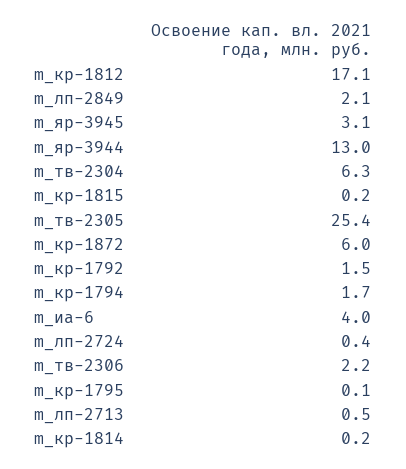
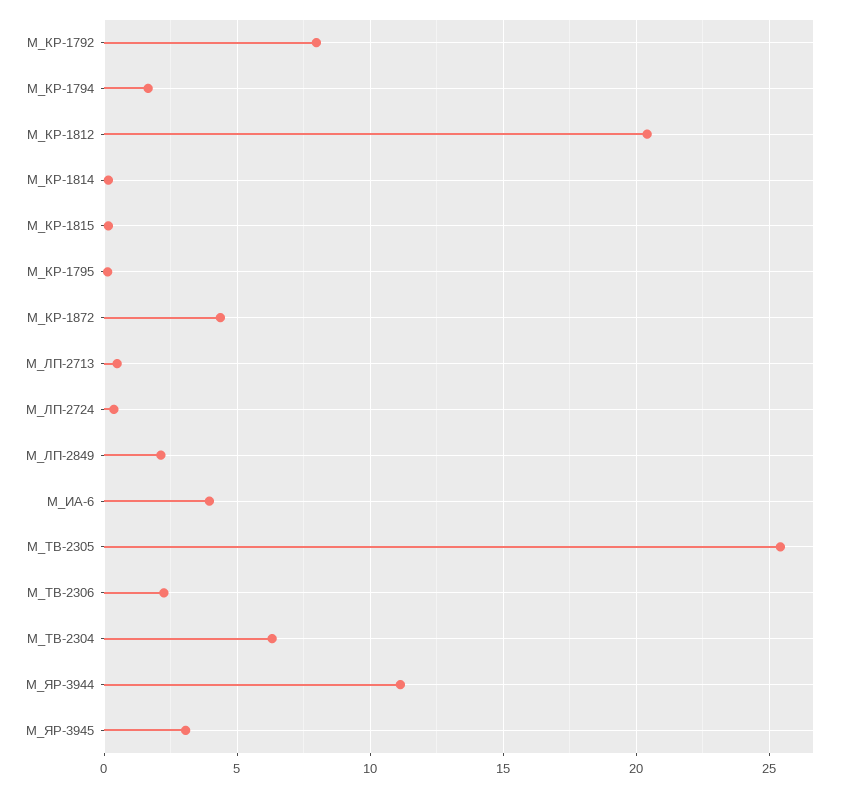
m_кр-1812: 17.1 -> 20.5
m_яр-3944: 13 -> 11
m_кр-1872: 6 -> 4.5
m_кр-1792: 1.5 -> 8

